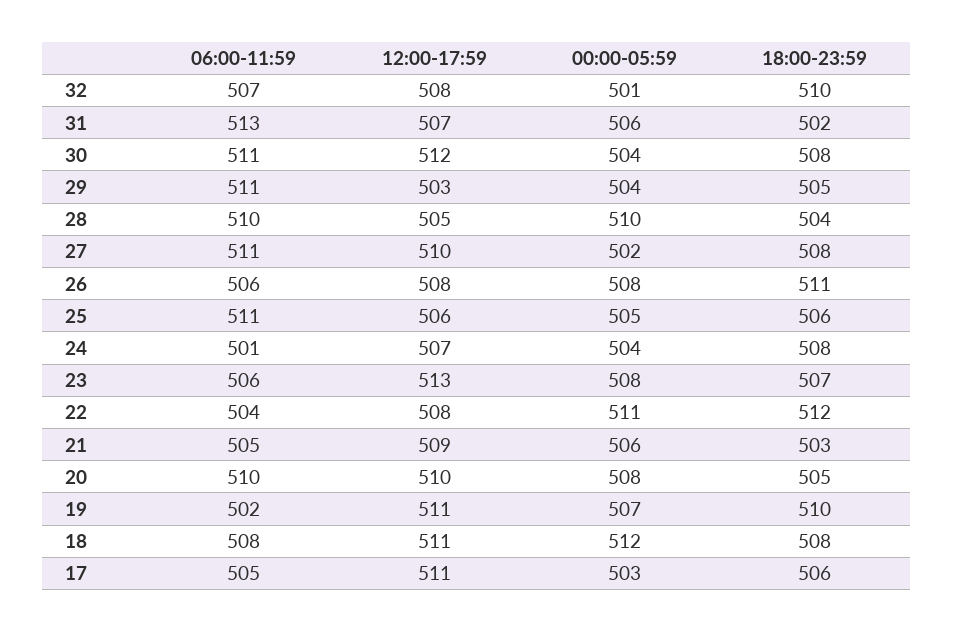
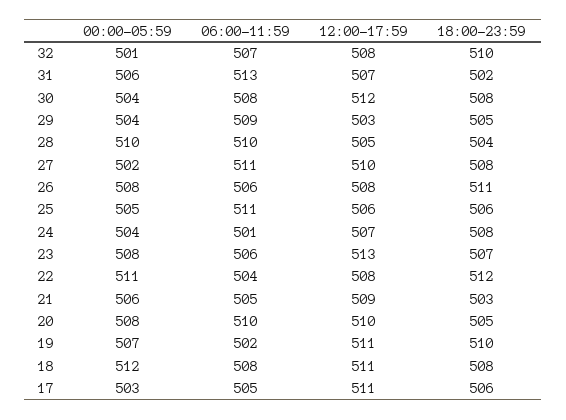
06:00-11:59, 30: 511 -> 508
06:00-11:59, 29: 511 -> 509

